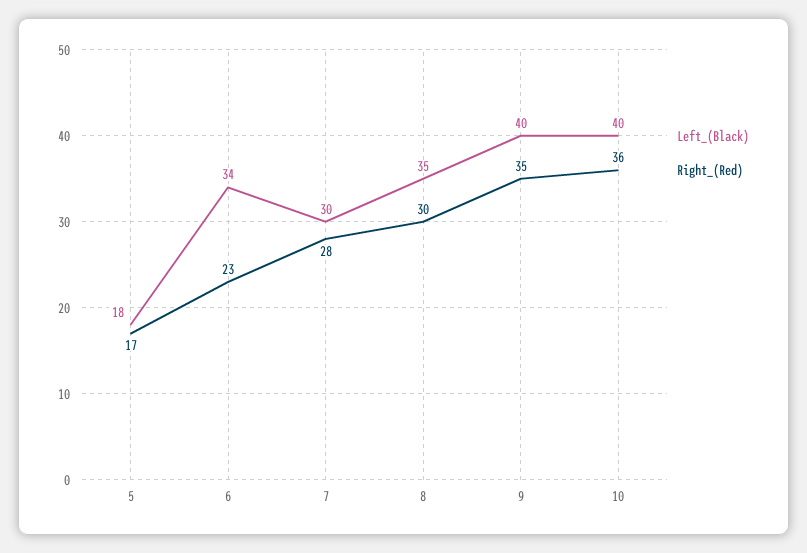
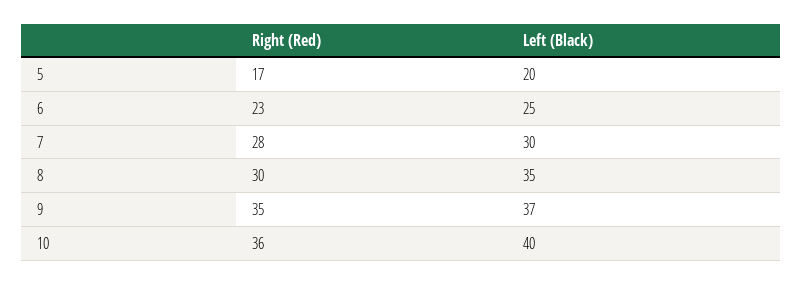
Left_(Black), 5: 18 -> 20
Left_(Black), 6: 34 -> 25
Left_(Black), 9: 40 -> 37

